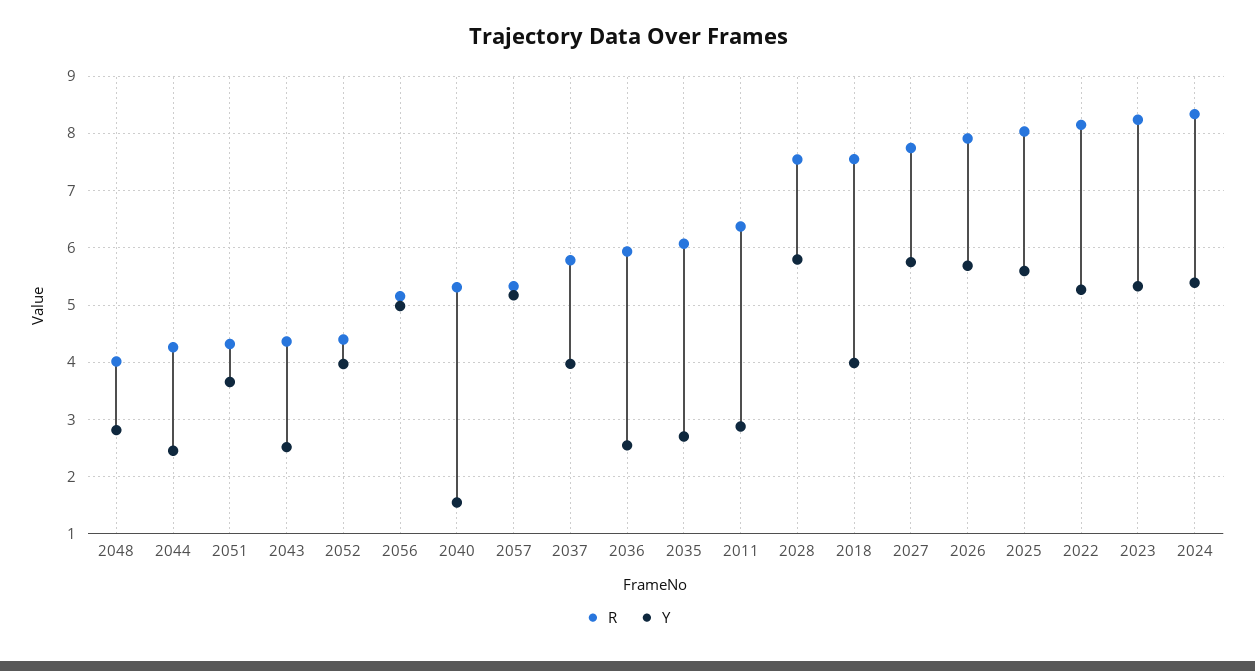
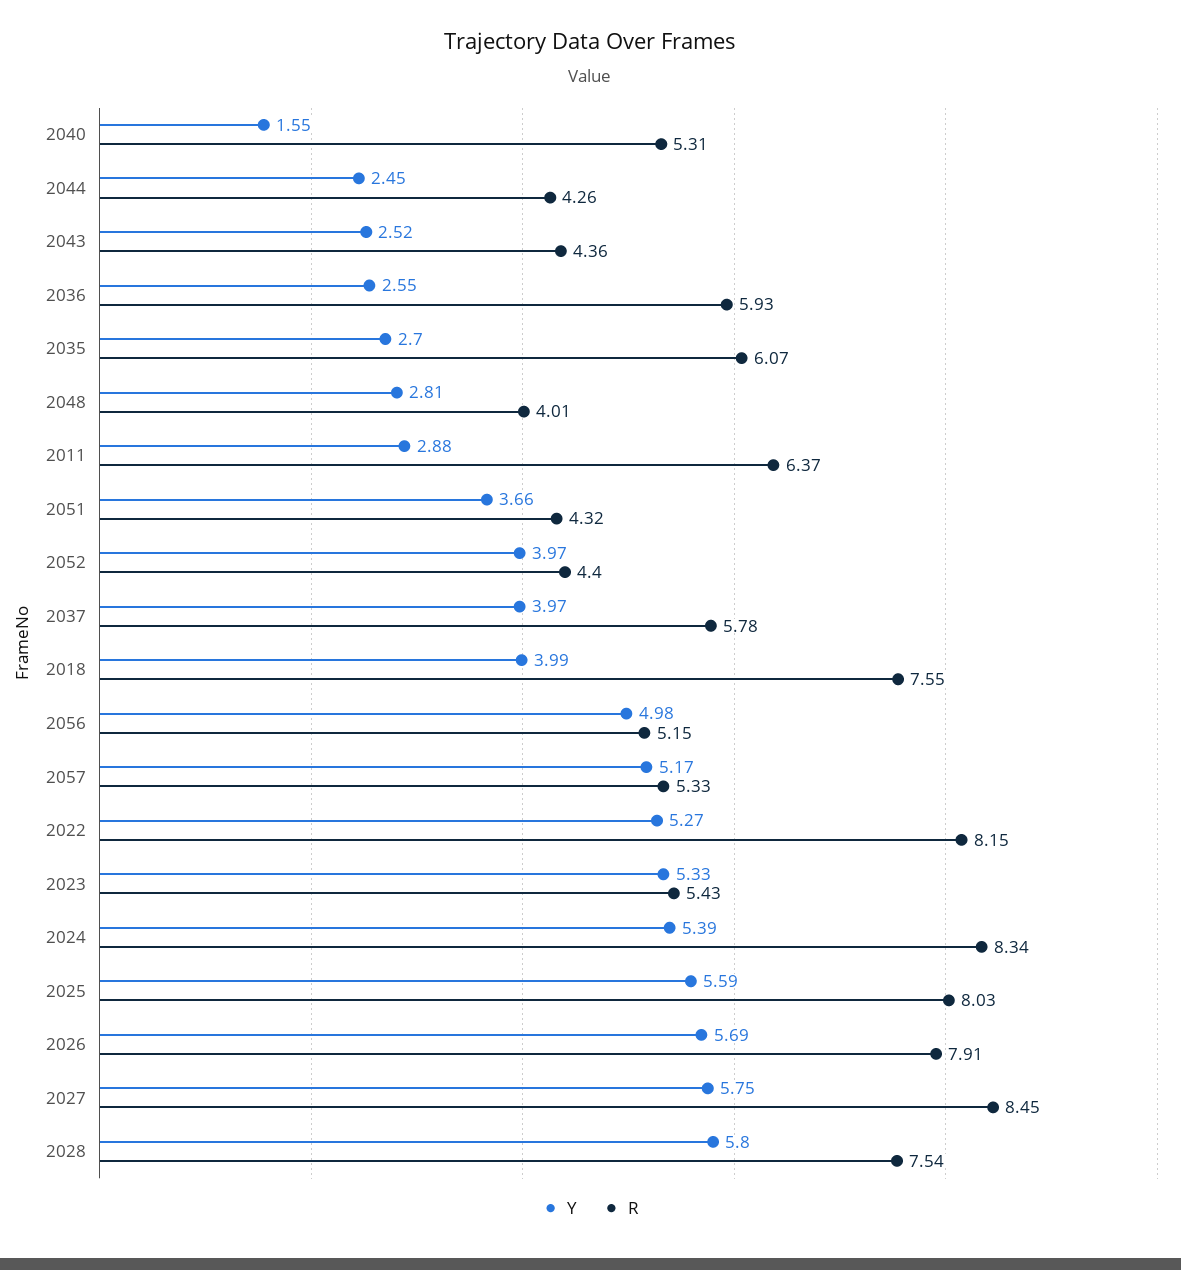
R, 2027: 7.8 -> 8.45
R, 2023: 8.2 -> 5.43

